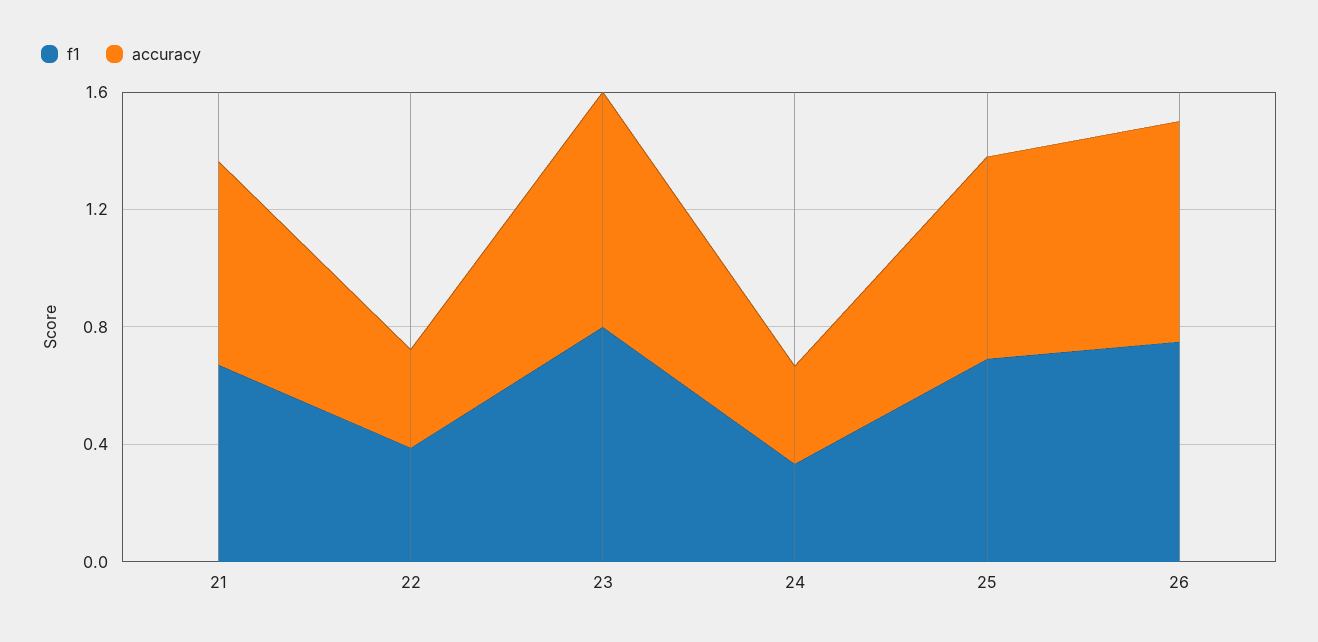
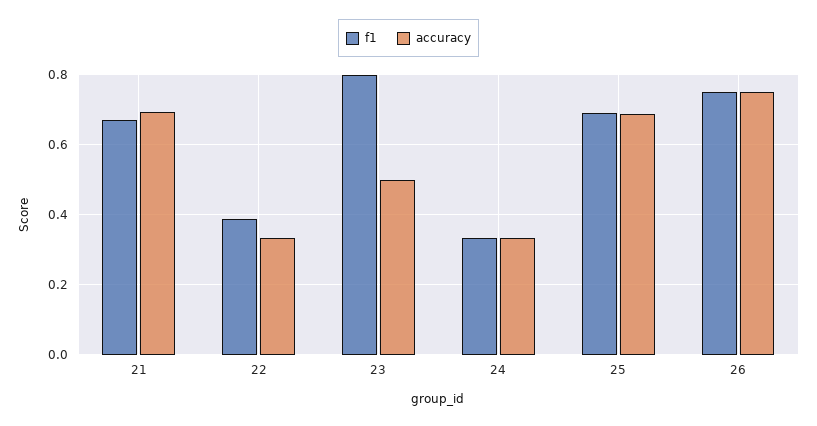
accuracy, 23: 0.8 -> 0.5

